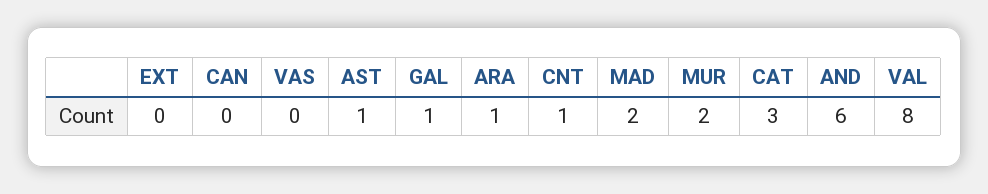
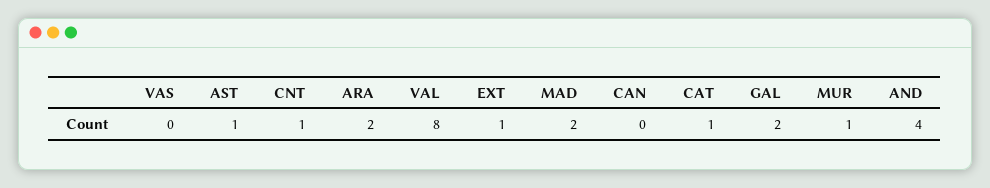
EXT: 0 -> 1
GAL: 1 -> 2
ARA: 1 -> 2
MUR: 2 -> 1
CAT: 3 -> 1
AND: 6 -> 4

